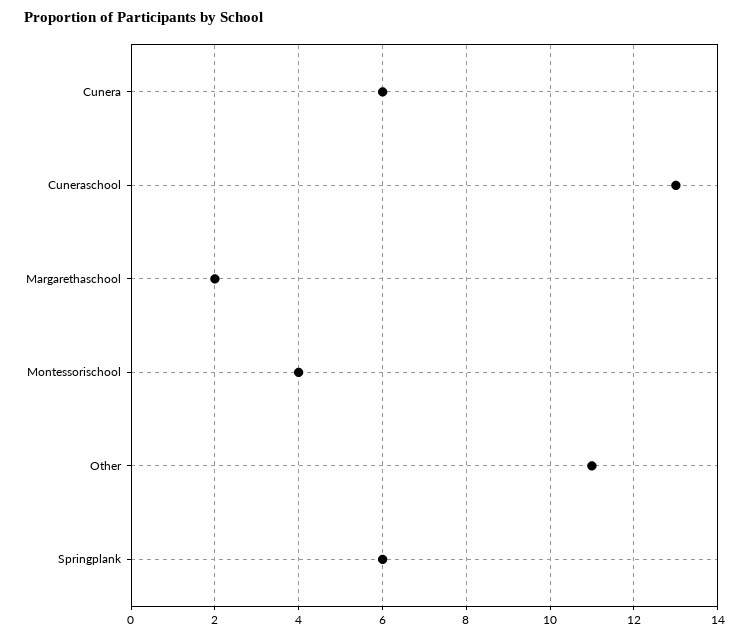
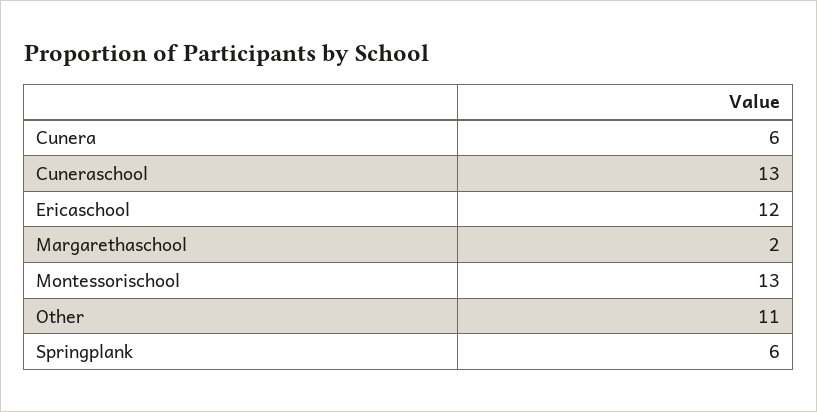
Montessorischool: 4 -> 13
Ericaschool: none -> 12

